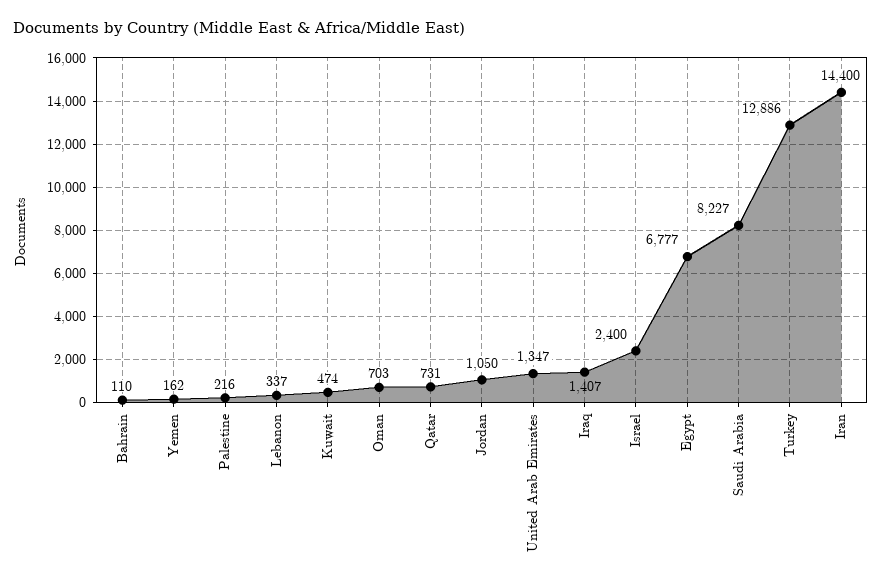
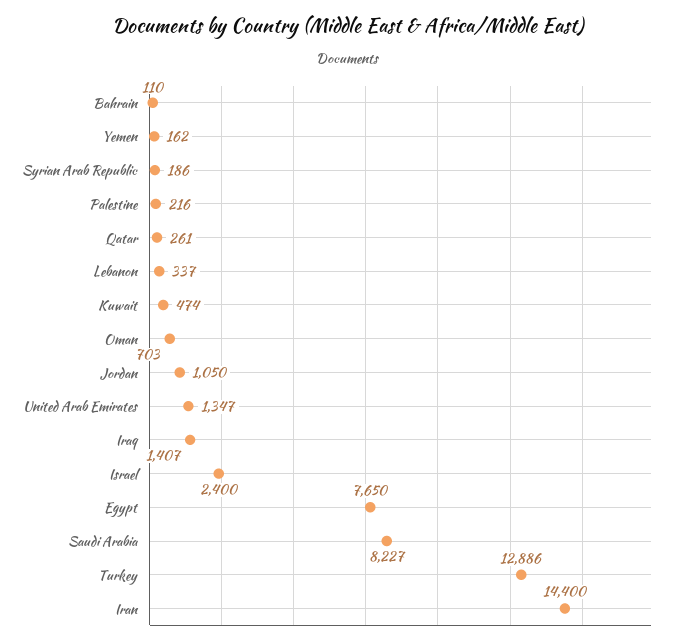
Qatar: 731 -> 261
Egypt: 6777 -> 7650
Syrian Arab Republic: none -> 186

